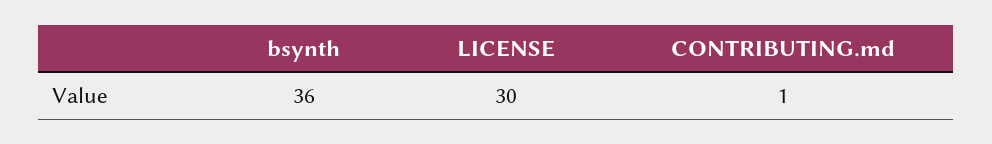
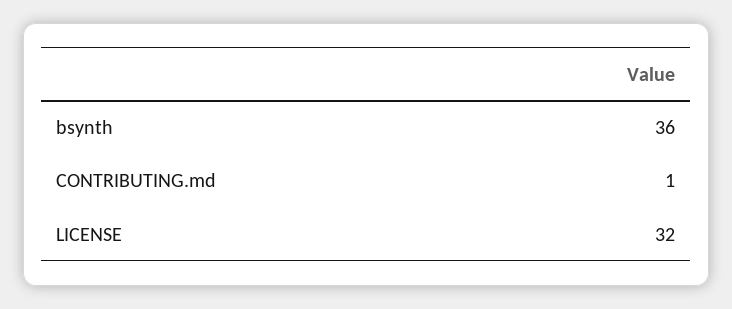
LICENSE: 30 -> 32

